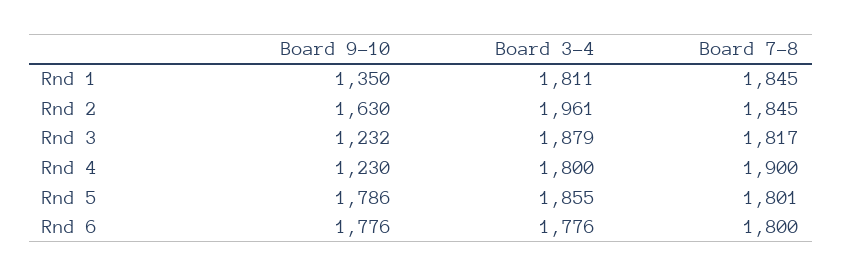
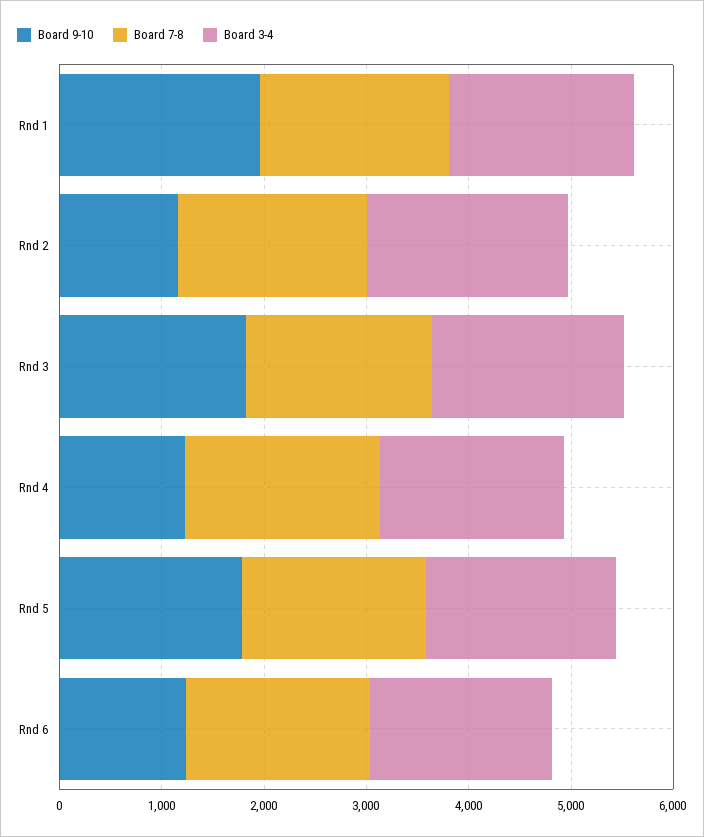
Board 9-10, Rnd 1: 1350 -> 2000
Board 9-10, Rnd 2: 1630 -> 1200
Board 9-10, Rnd 3: 1232 -> 1800
Board 9-10, Rnd 6: 1776 -> 1200

